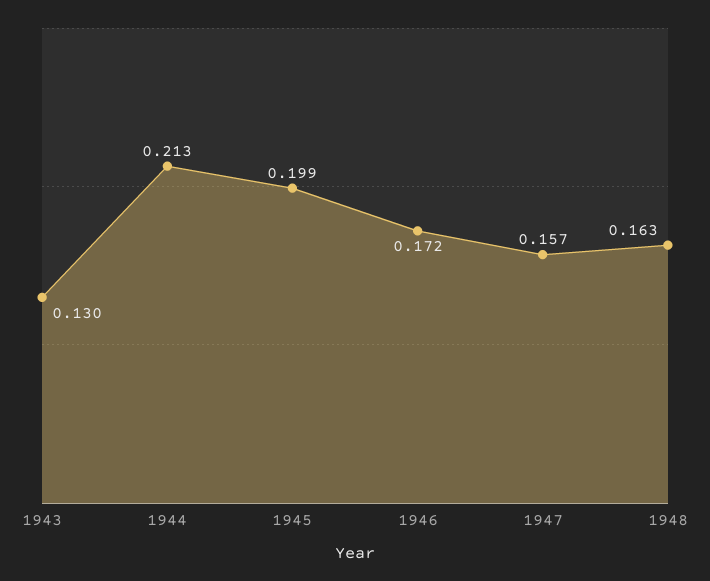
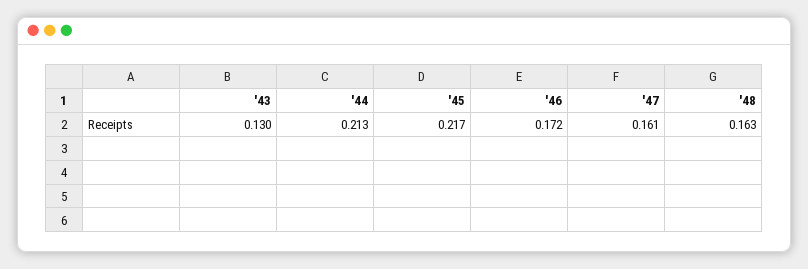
1945: 0.199 -> 0.217
1947: 0.157 -> 0.161

